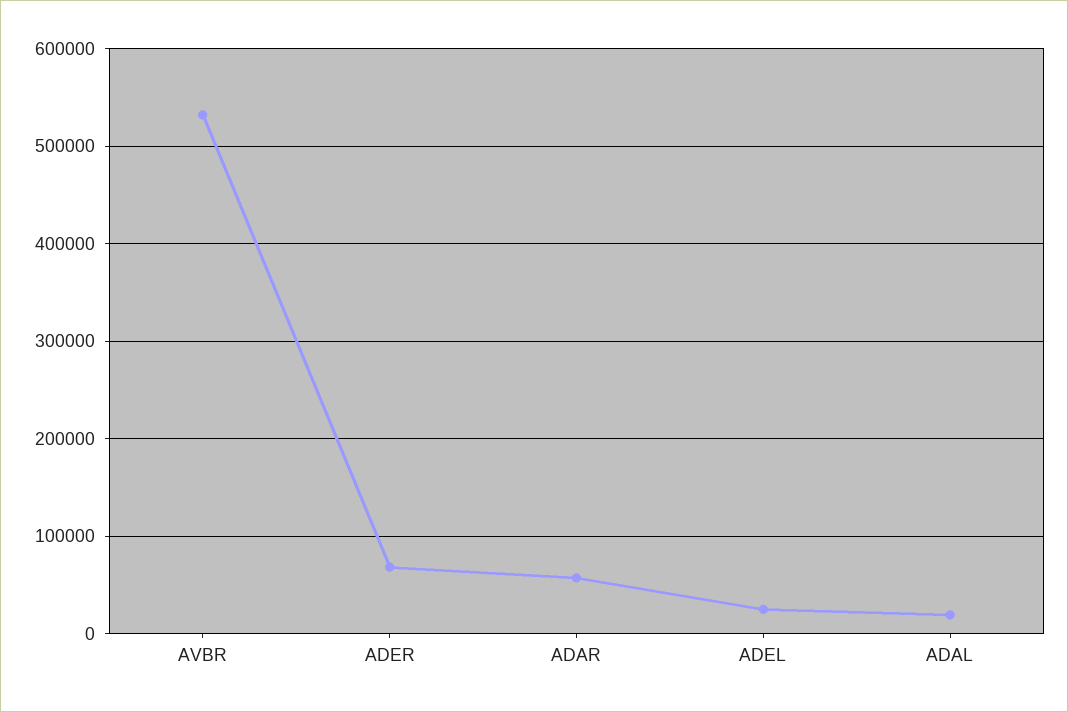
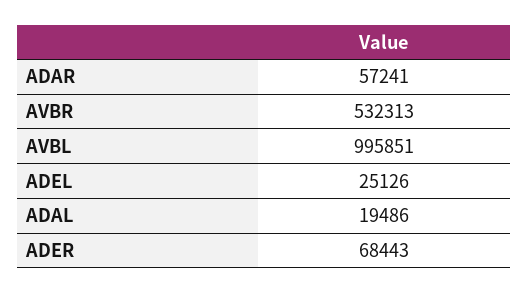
AVBL: none -> 995851

